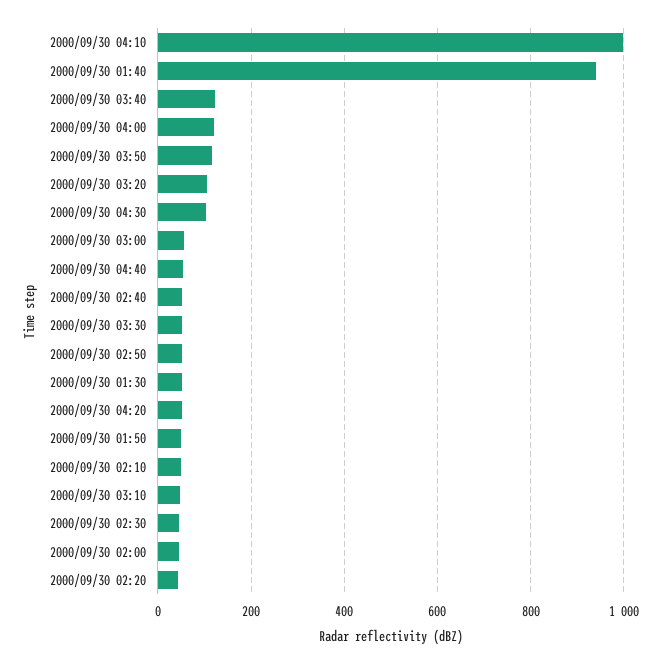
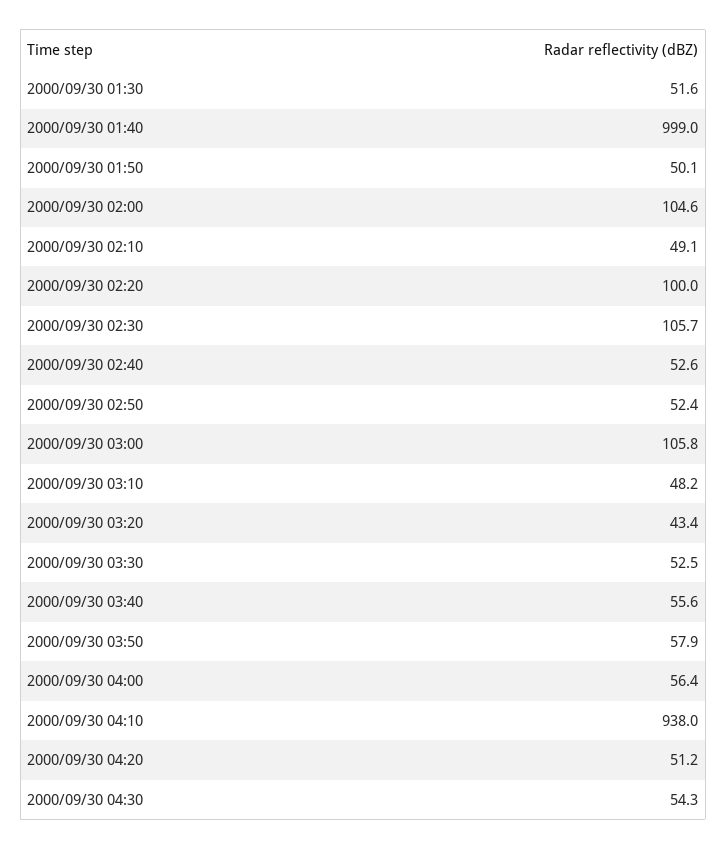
2000/09/30 04:10: 1000 -> 938
2000/09/30 01:40: 940 -> 999
2000/09/30 03:40: 120 -> 55.6
2000/09/30 04:00: 120 -> 56.4
2000/09/30 03:50: 120 -> 57.9
2000/09/30 03:20: 100 -> 43.4
2000/09/30 04:30: 100 -> 54.3
2000/09/30 03:00: 60 -> 105.8
2000/09/30 04:40: 60 -> none
2000/09/30 02:30: 40 -> 105.7
2000/09/30 02:00: 40 -> 104.6
2000/09/30 02:20: 40 -> 100

